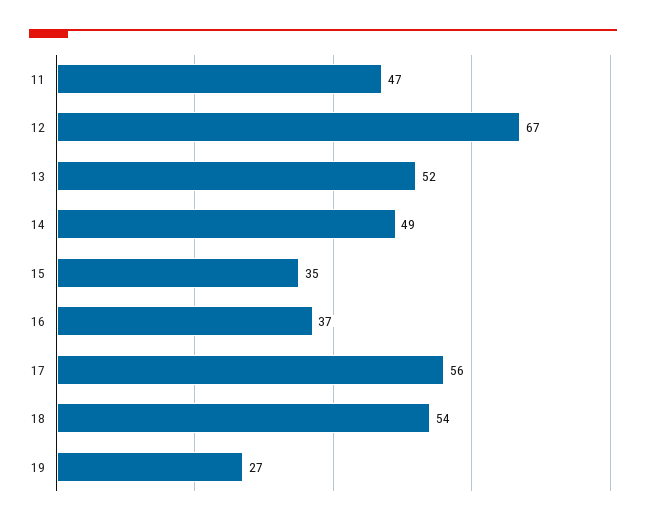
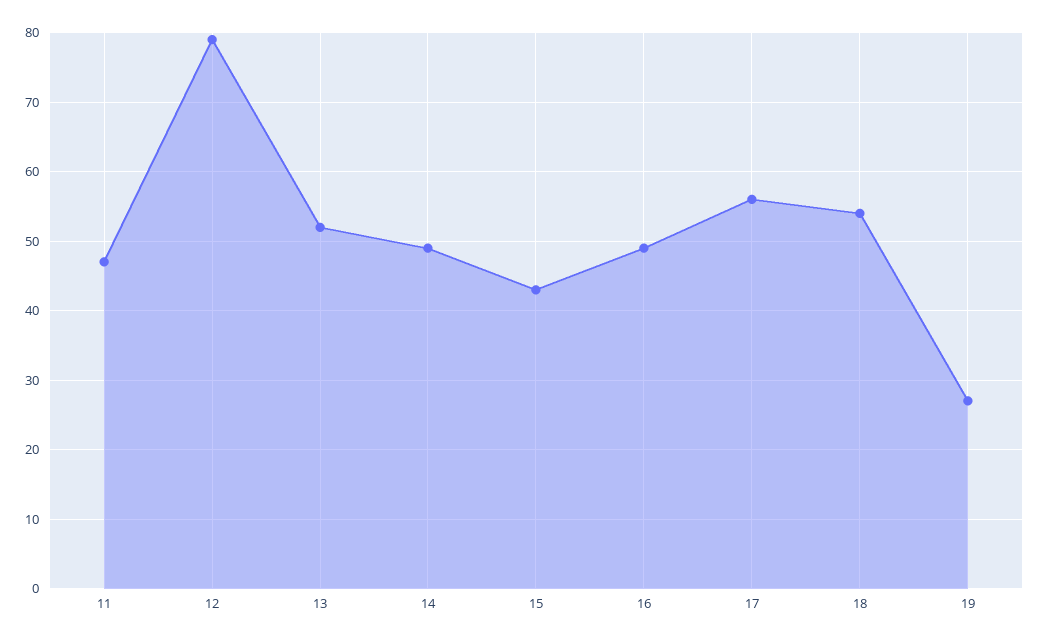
12: 67 -> 79
15: 35 -> 43
16: 37 -> 49

